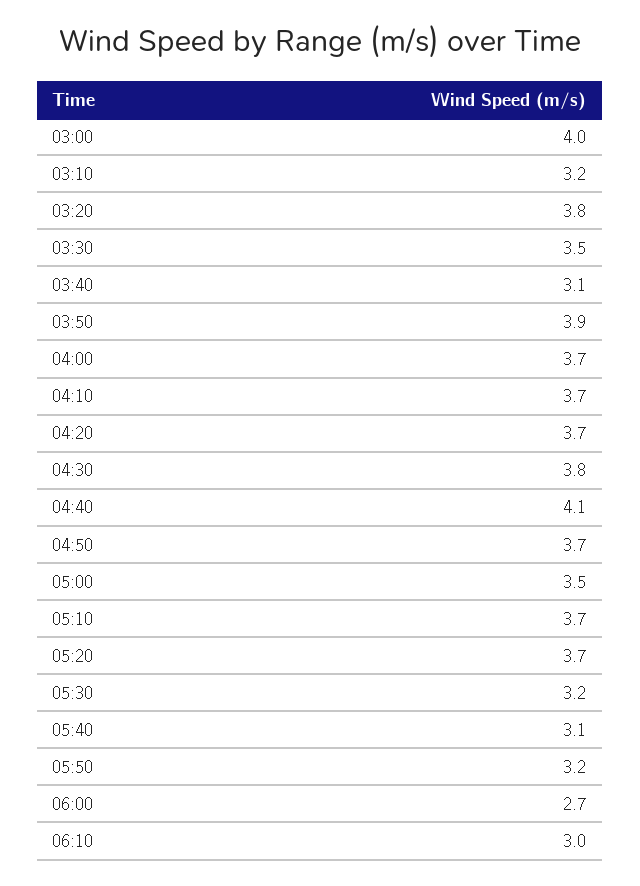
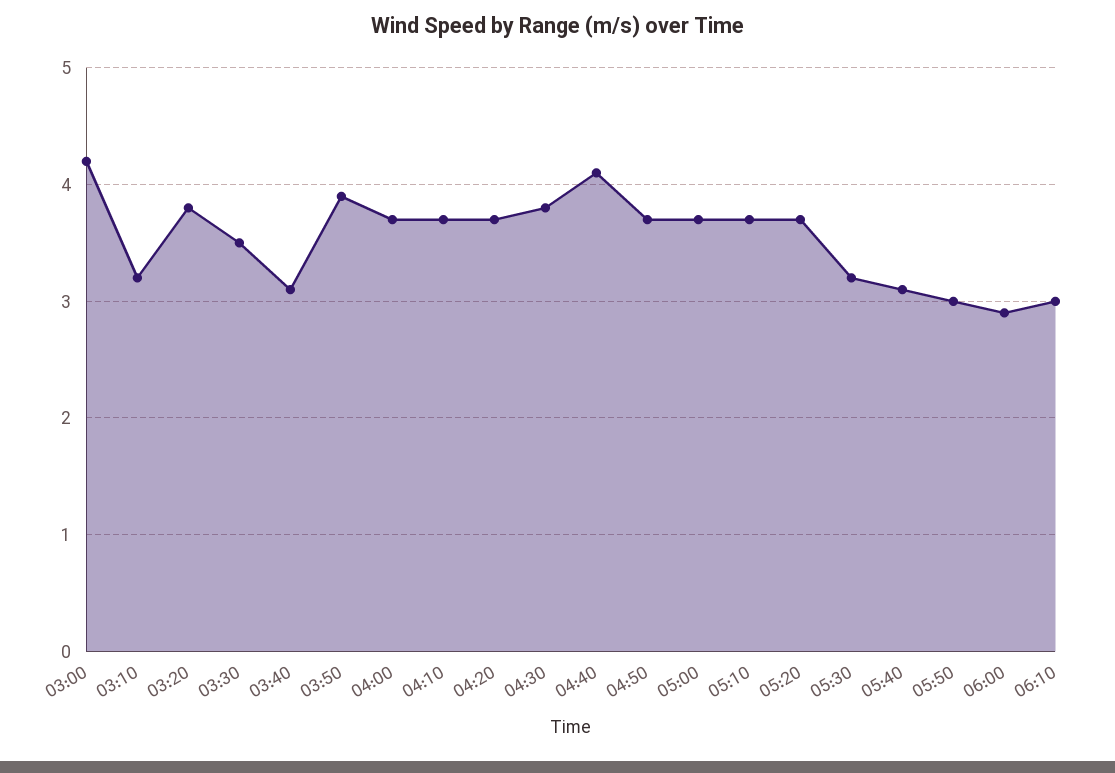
03:00: 4 -> 4.2
05:00: 3.5 -> 3.7
05:50: 3.2 -> 3
06:00: 2.7 -> 2.9

